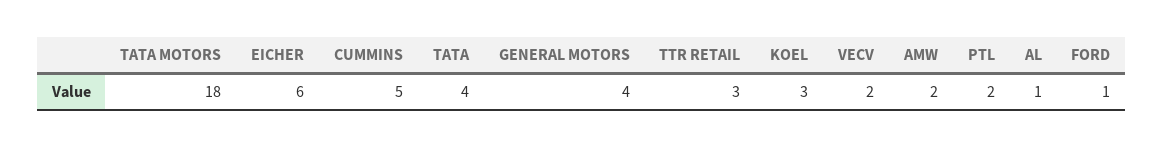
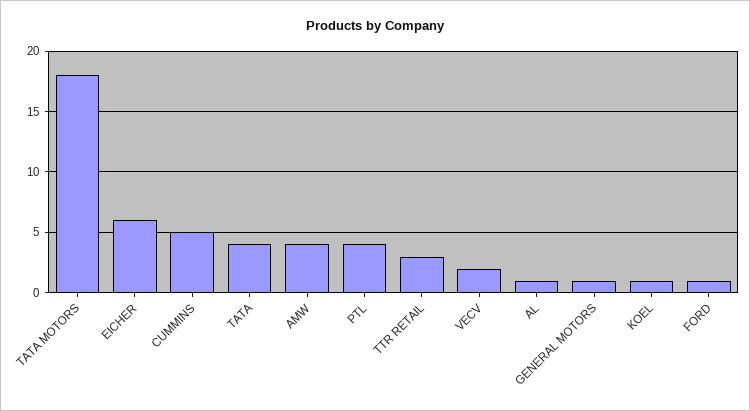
GENERAL MOTORS: 4 -> 1
KOEL: 3 -> 1
AMW: 2 -> 4
PTL: 2 -> 4

